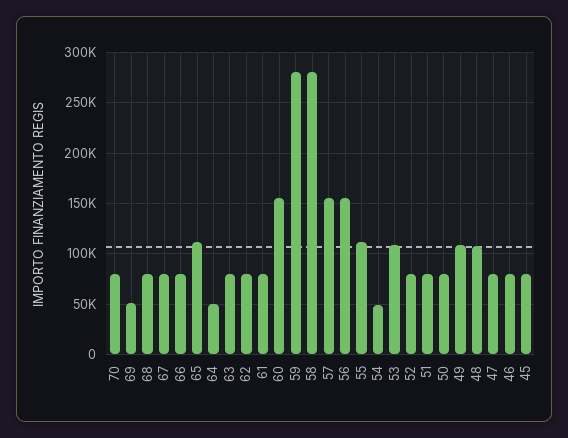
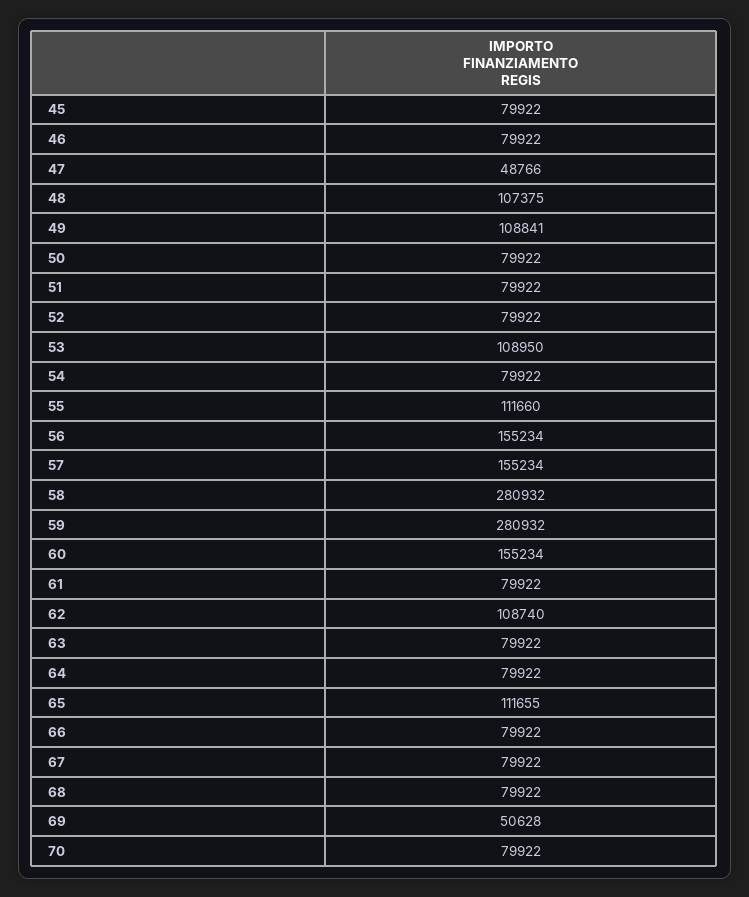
64: 50000 -> 79922
62: 80000 -> 108740
54: 50000 -> 79922
47: 80000 -> 48766

